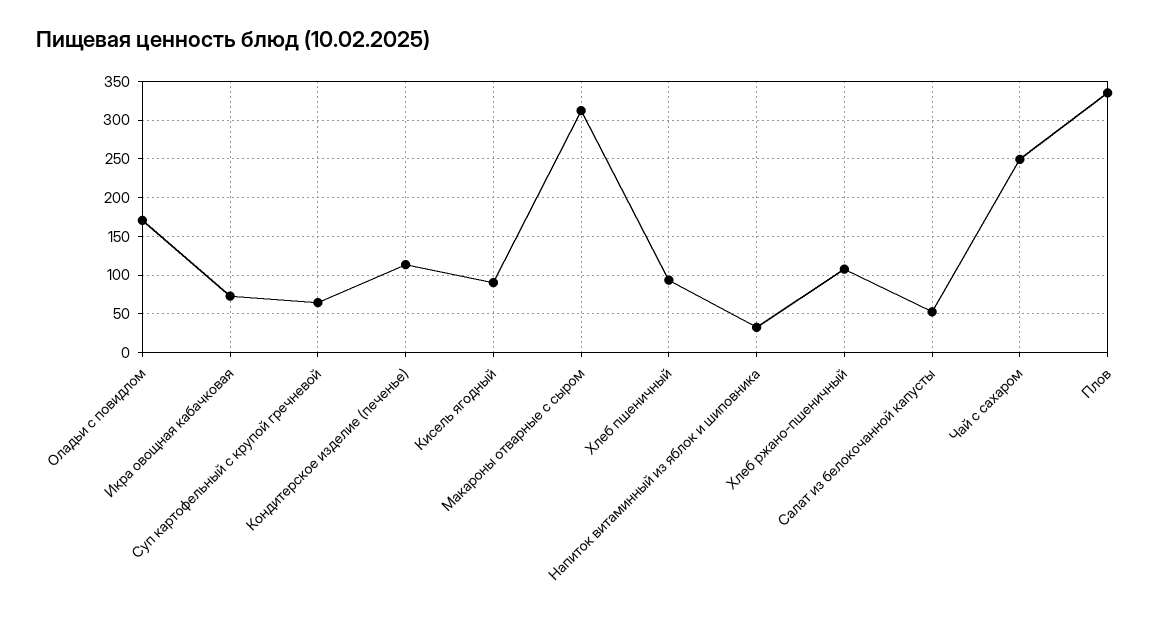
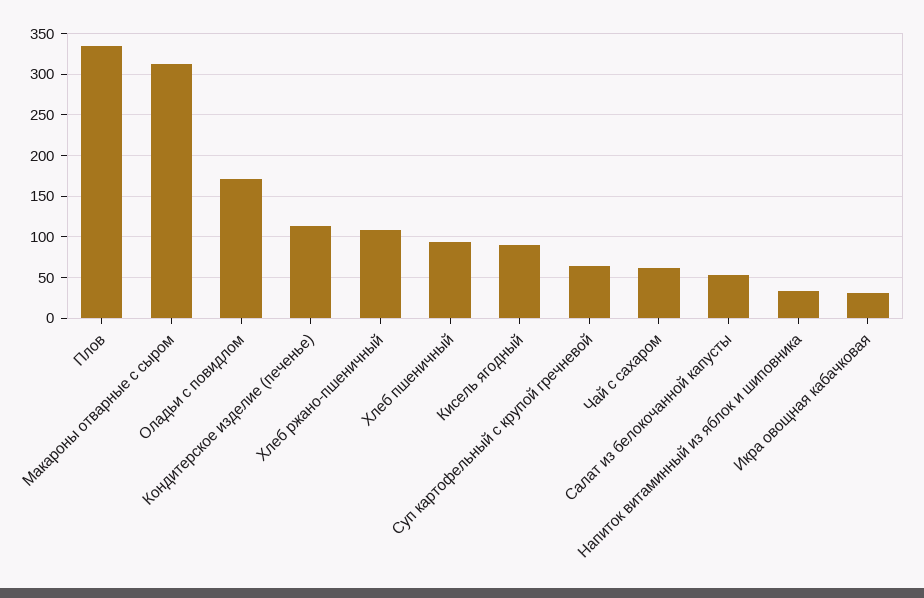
Икра овощная кабачковая: 70 -> 30
Чай с сахаром: 250 -> 60

